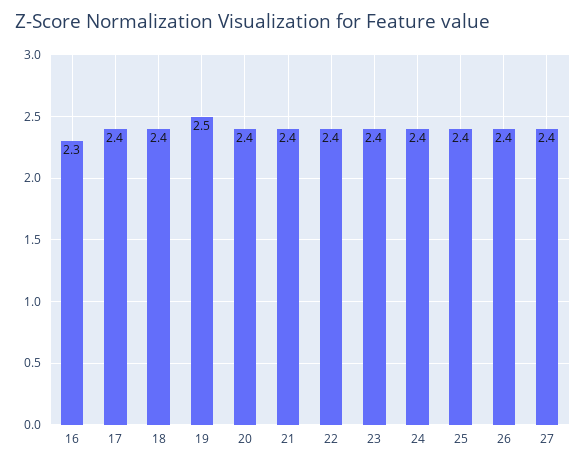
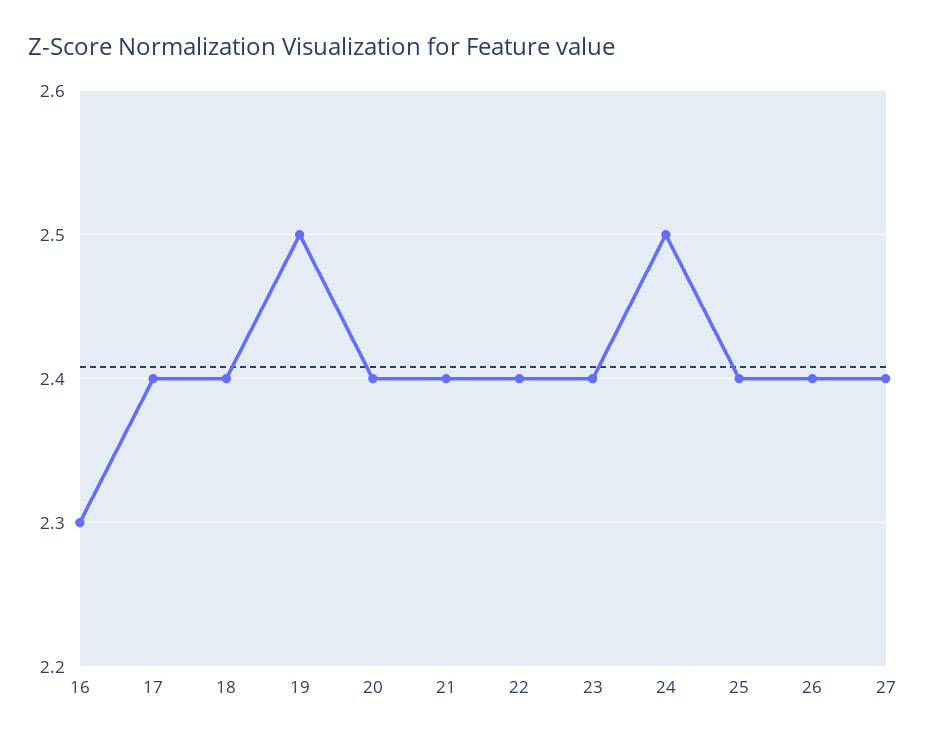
24: 2.4 -> 2.5

